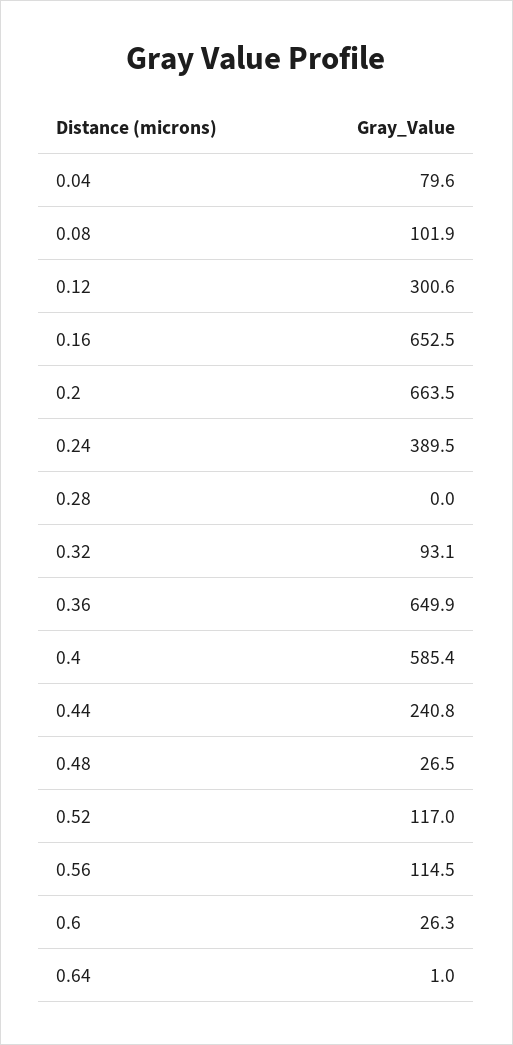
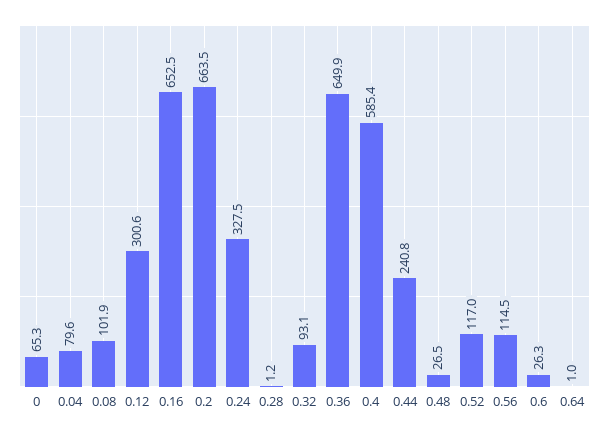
0.24: 389.5 -> 327.5
0.28: 0 -> 1.2
0: none -> 65.3

